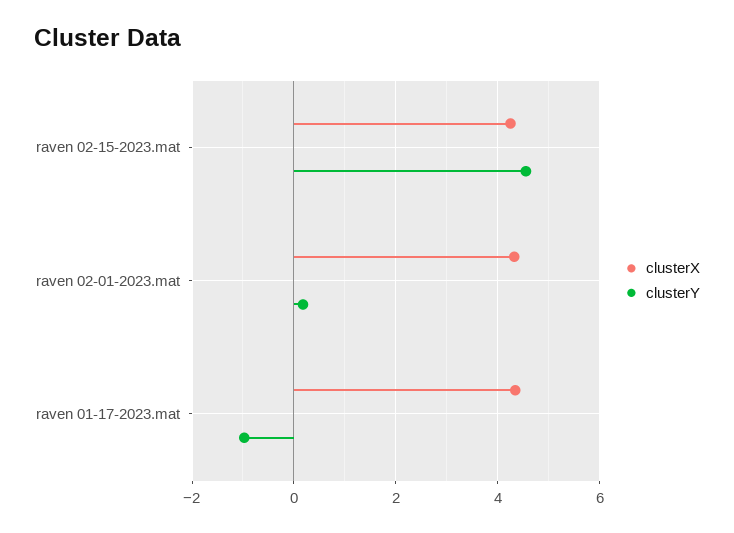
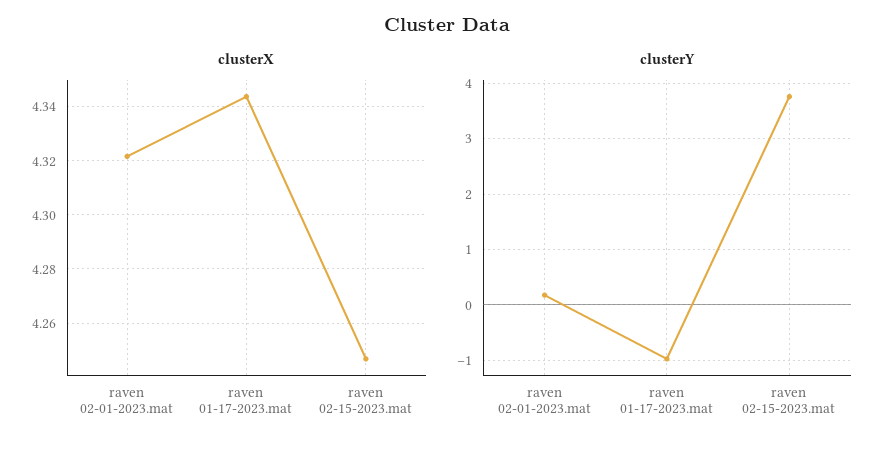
clusterY, raven 02-15-2023.mat: 4.6 -> 3.8

